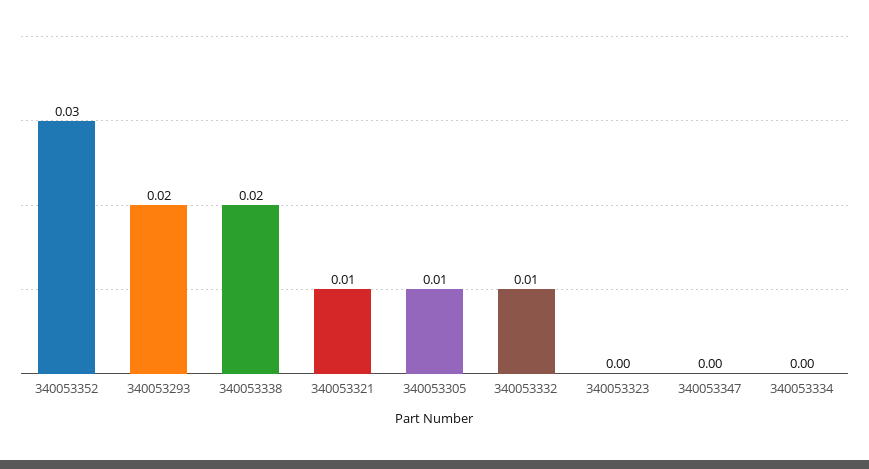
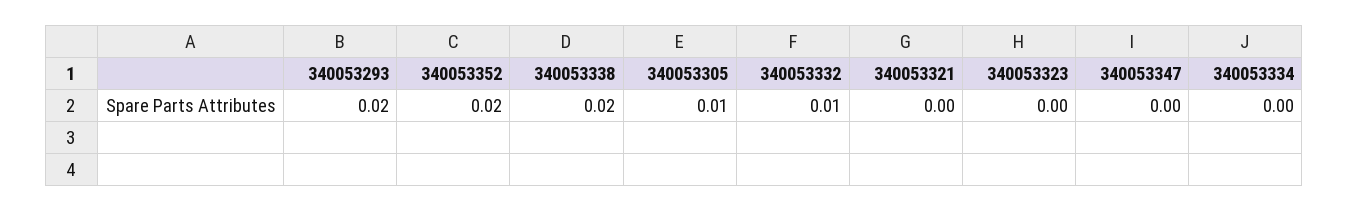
340053352: 0.03 -> 0.02
340053321: 0.01 -> 0

